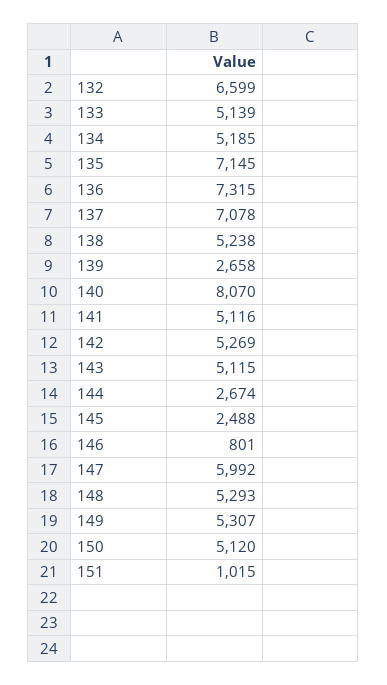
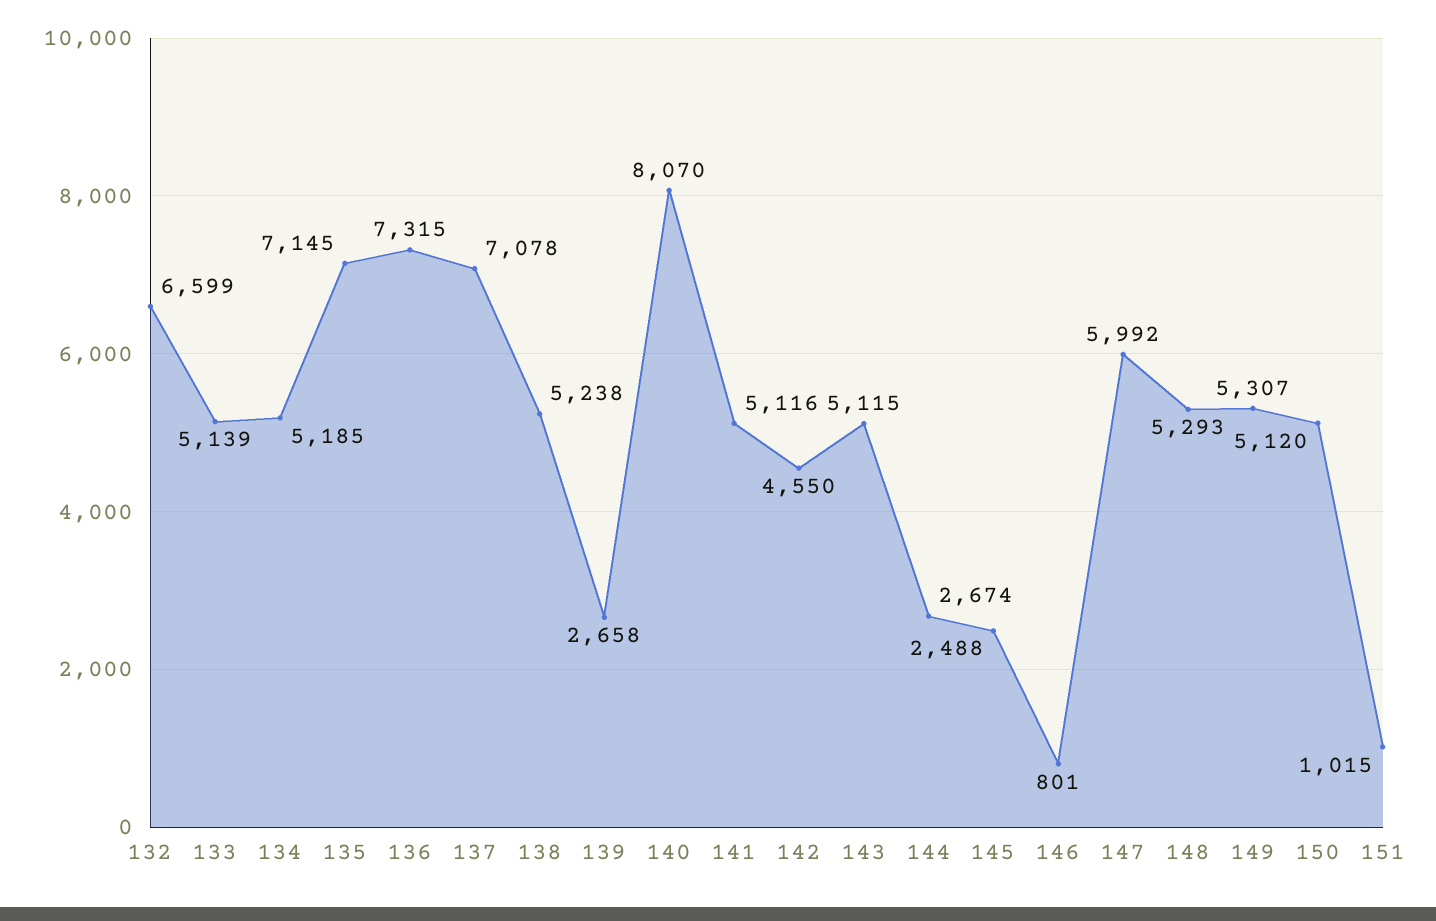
142: 5269 -> 4550

